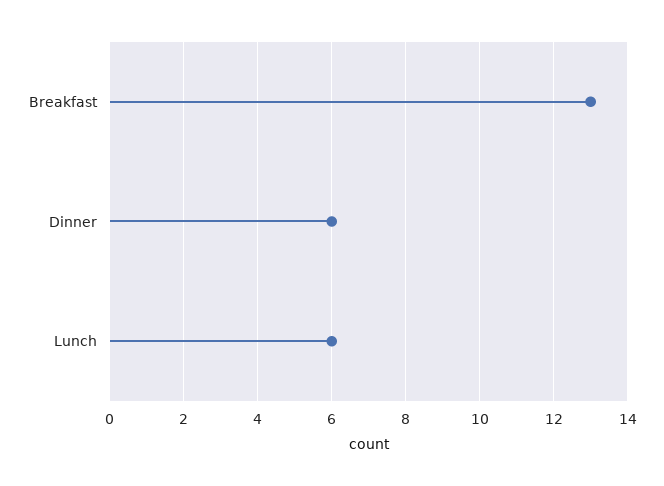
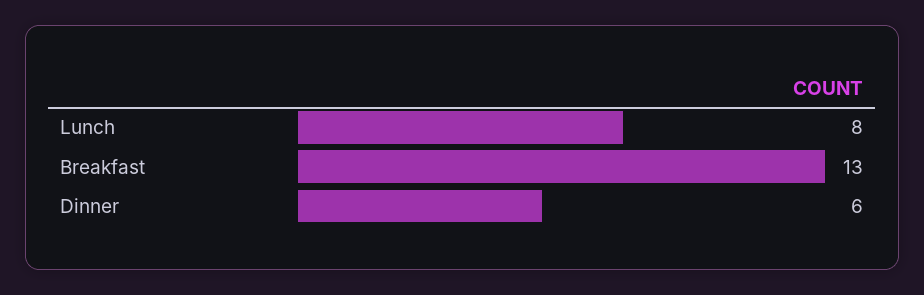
Lunch: 6 -> 8

